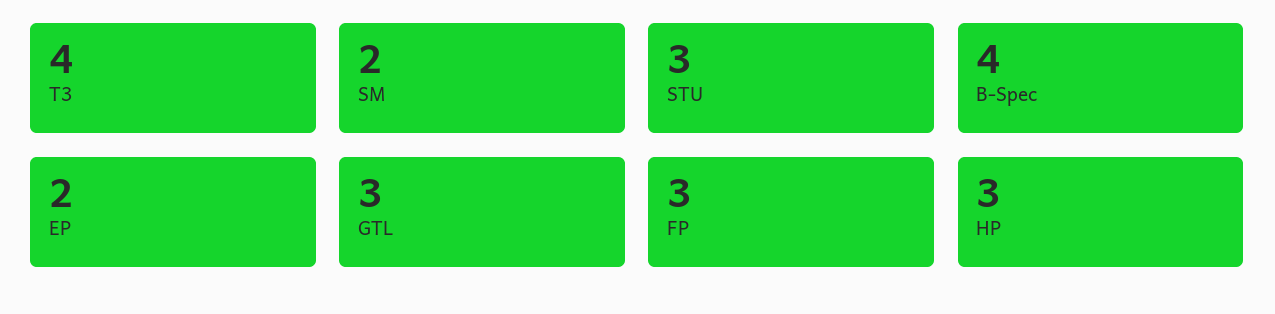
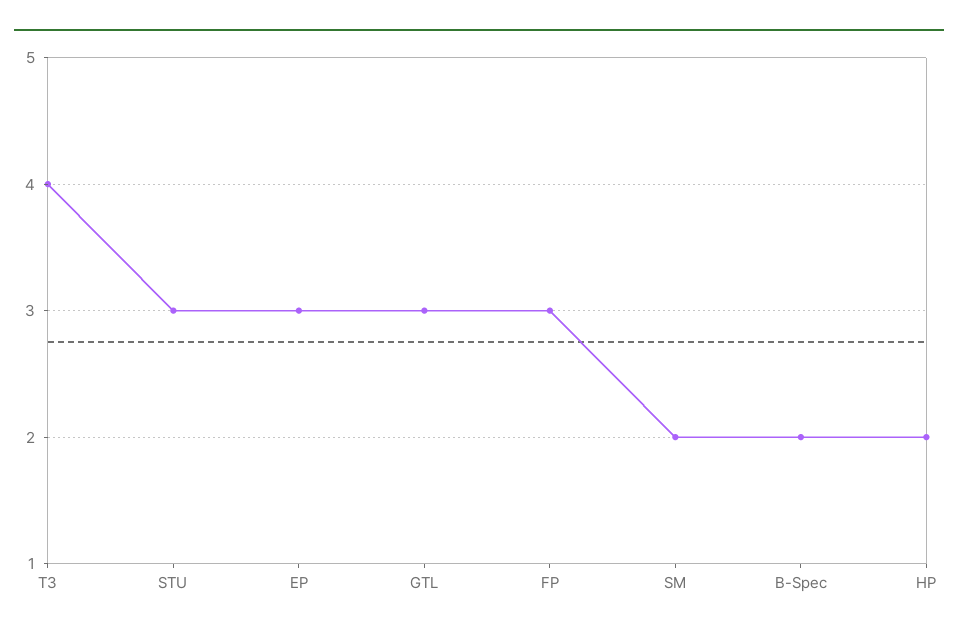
B-Spec: 4 -> 2
EP: 2 -> 3
HP: 3 -> 2

